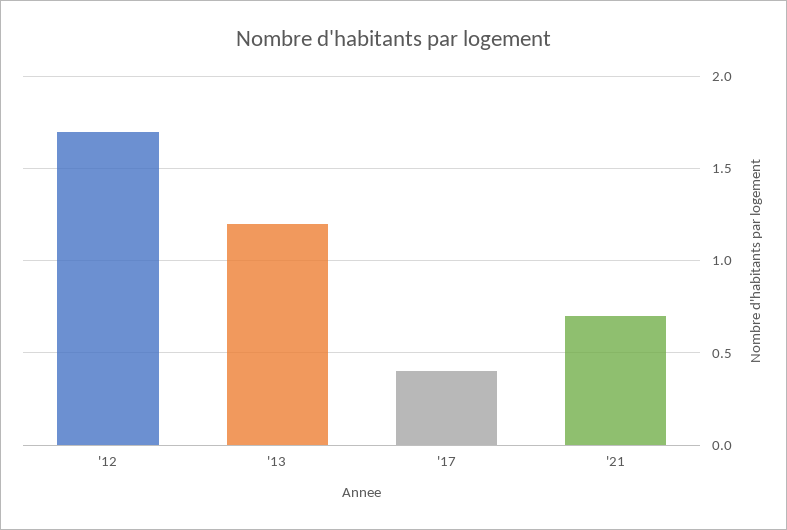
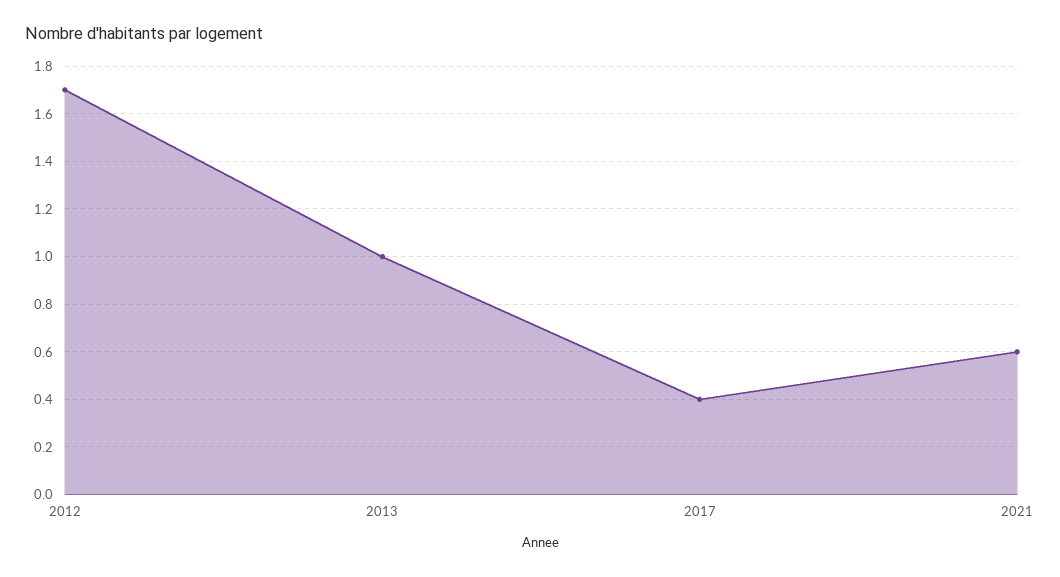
'13: 1.2 -> 1
'21: 0.7 -> 0.6

